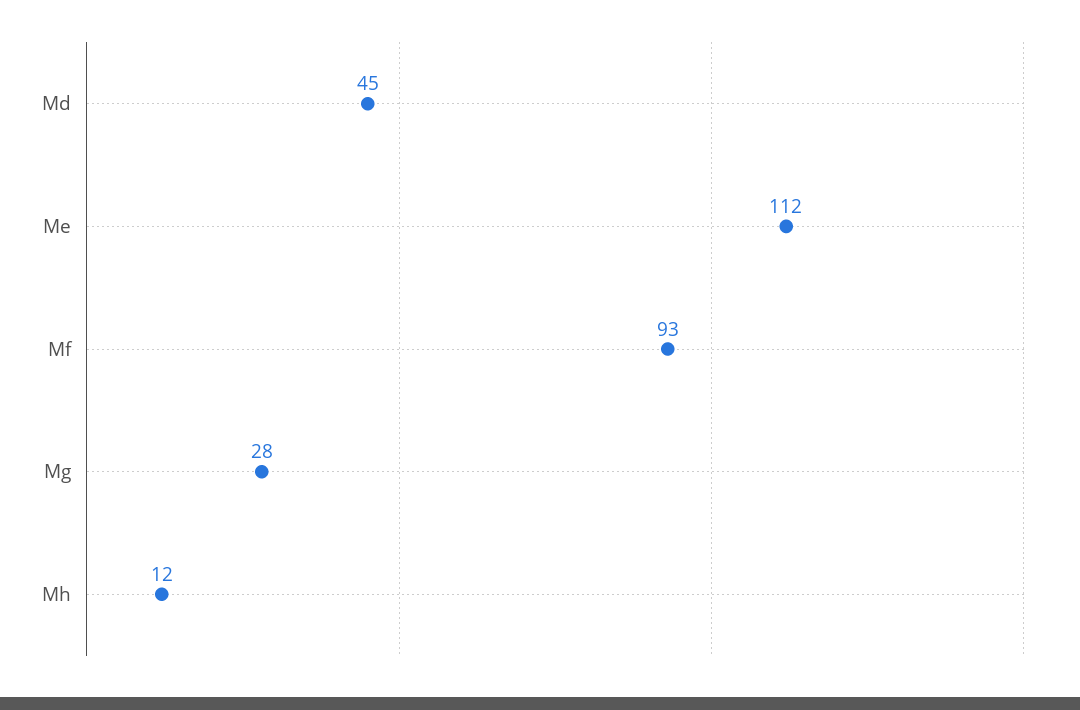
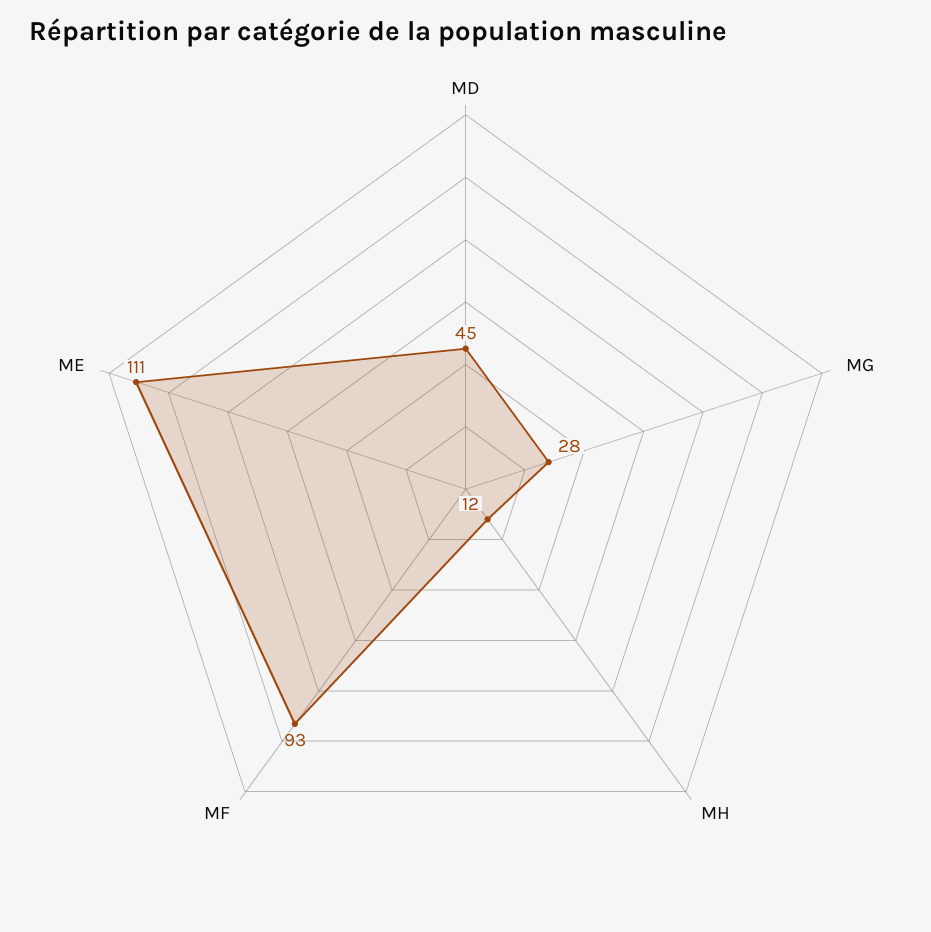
Me: 112 -> 111

